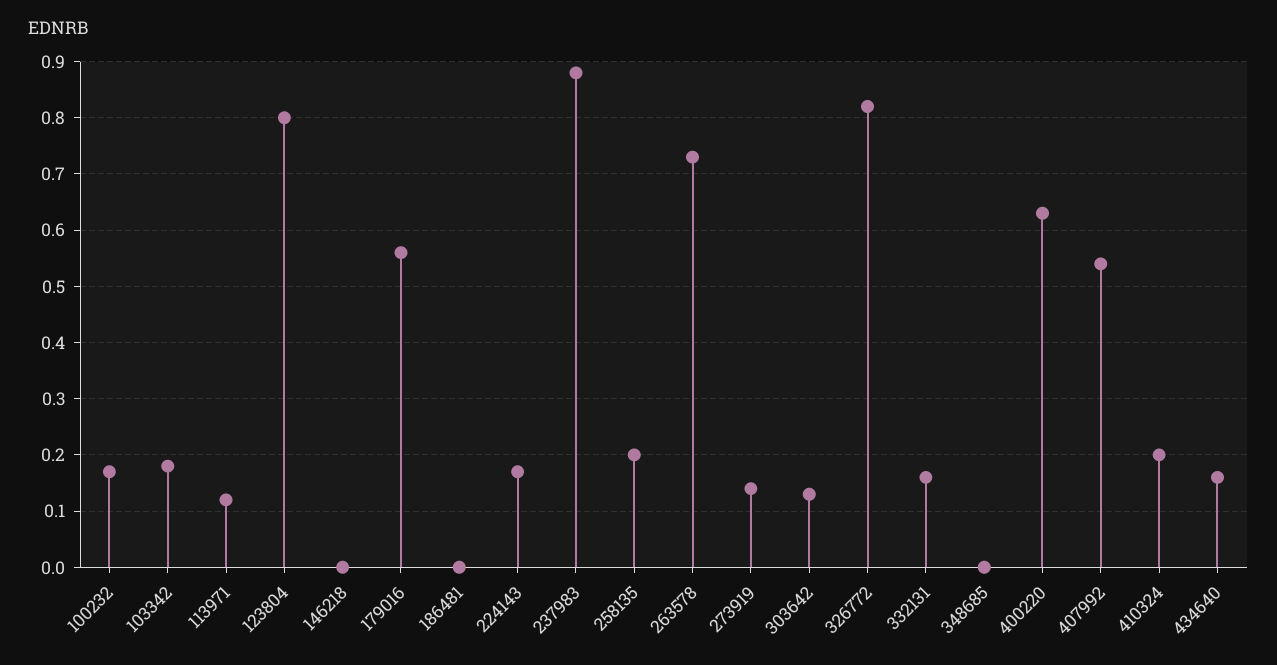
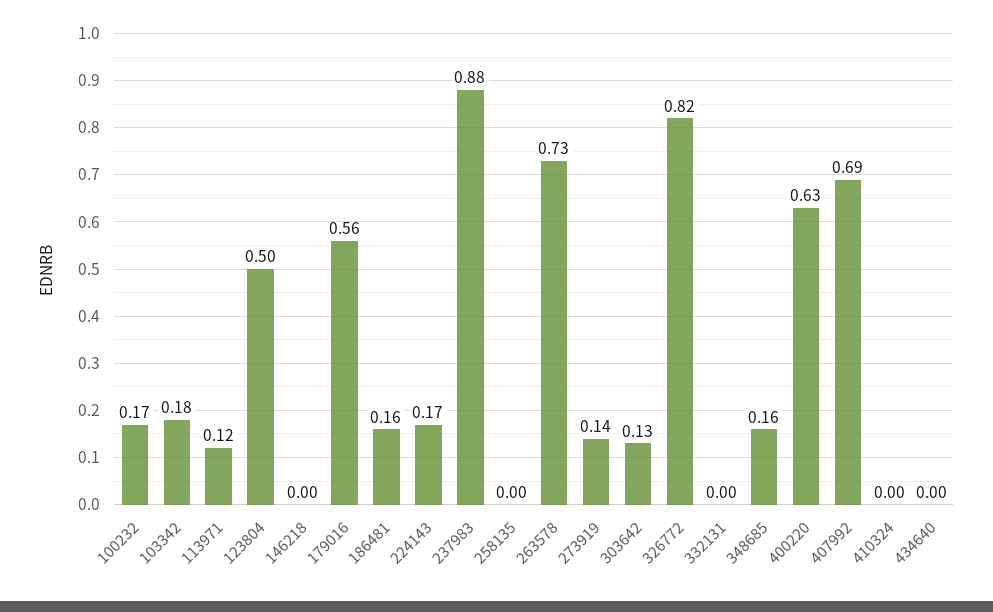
123804: 0.8 -> 0.5
186481: 0 -> 0.16
258135: 0.2 -> 0
332131: 0.15 -> 0
348685: 0 -> 0.16
407992: 0.55 -> 0.69
410324: 0.2 -> 0
434640: 0.15 -> 0

